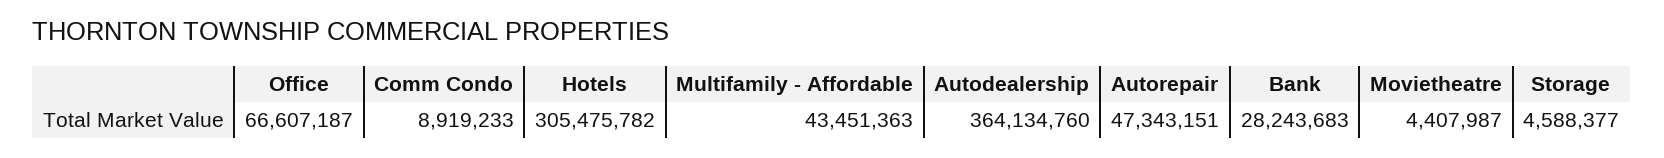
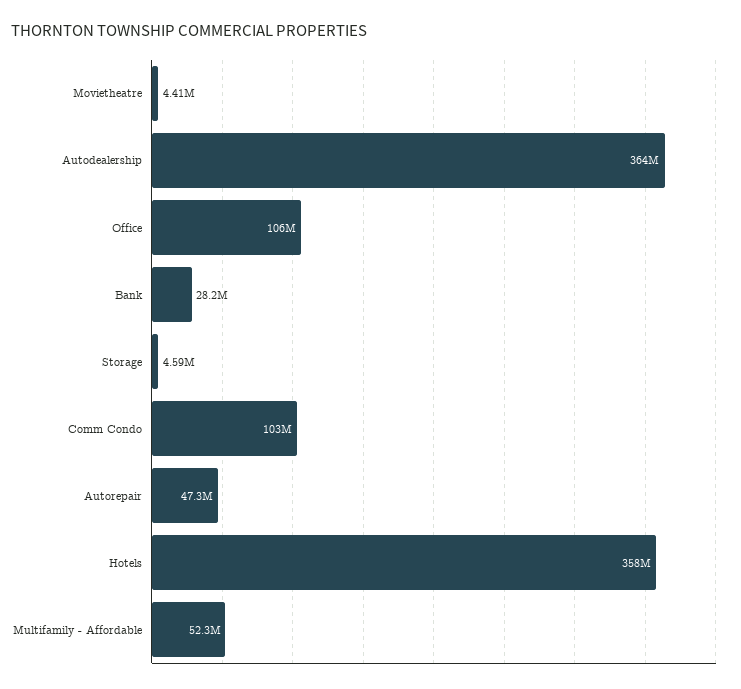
Office: 66607187 -> 106000000
Comm Condo: 8919233 -> 103000000
Hotels: 305475782 -> 358000000
Multifamily - Affordable: 43451363 -> 52300000

